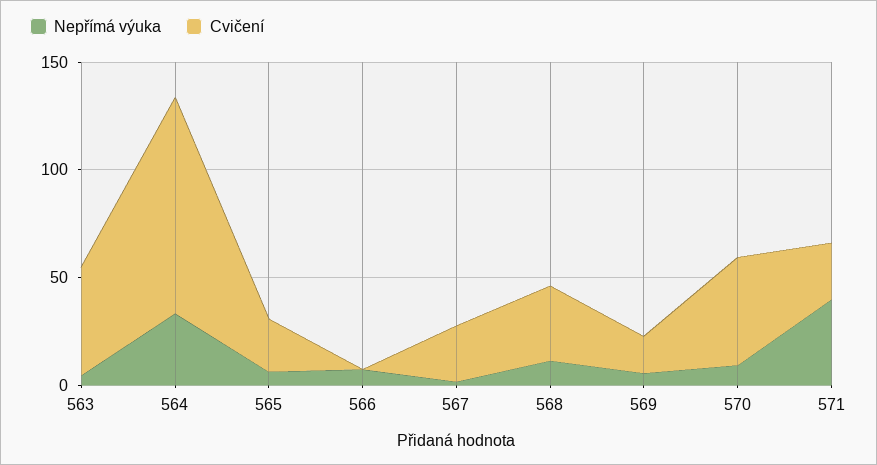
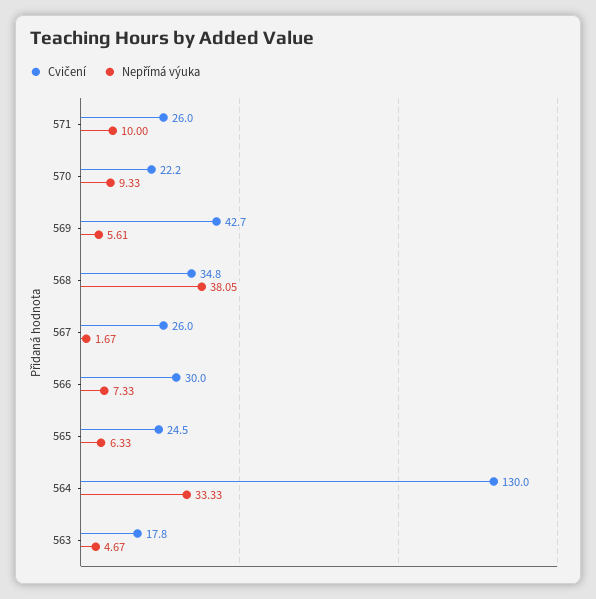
Cvičení, 563: 50 -> 17.8
Cvičení, 564: 100 -> 130
Cvičení, 566: 0 -> 30
Nepřímá výuka, 568: 10 -> 38.05
Cvičení, 569: 20 -> 42.7
Cvičení, 570: 50 -> 22.2
Nepřímá výuka, 571: 40 -> 10

